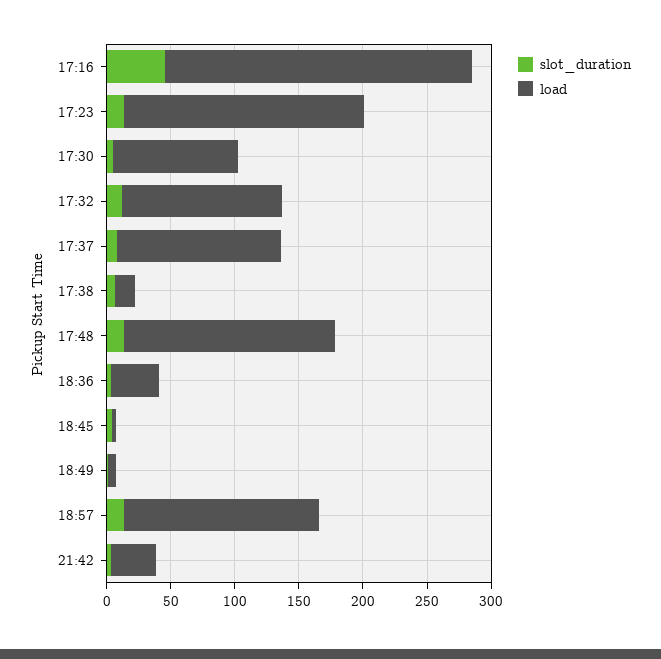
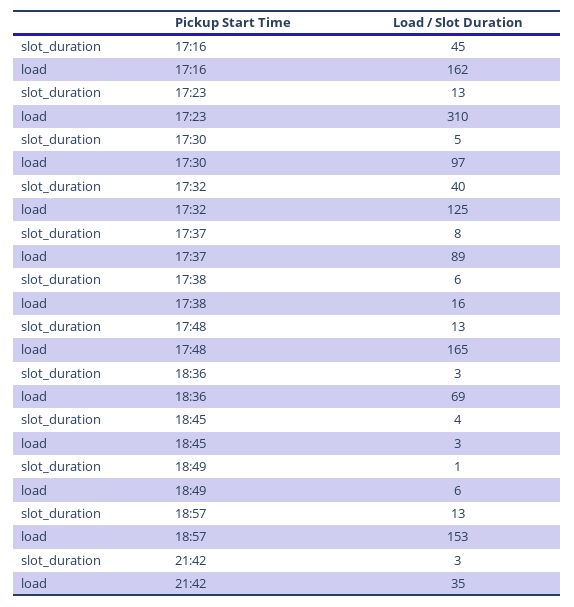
load, 17:16: 240 -> 162
load, 17:23: 190 -> 310
slot_duration, 17:32: 10 -> 40
load, 17:37: 130 -> 89
load, 18:36: 40 -> 69

